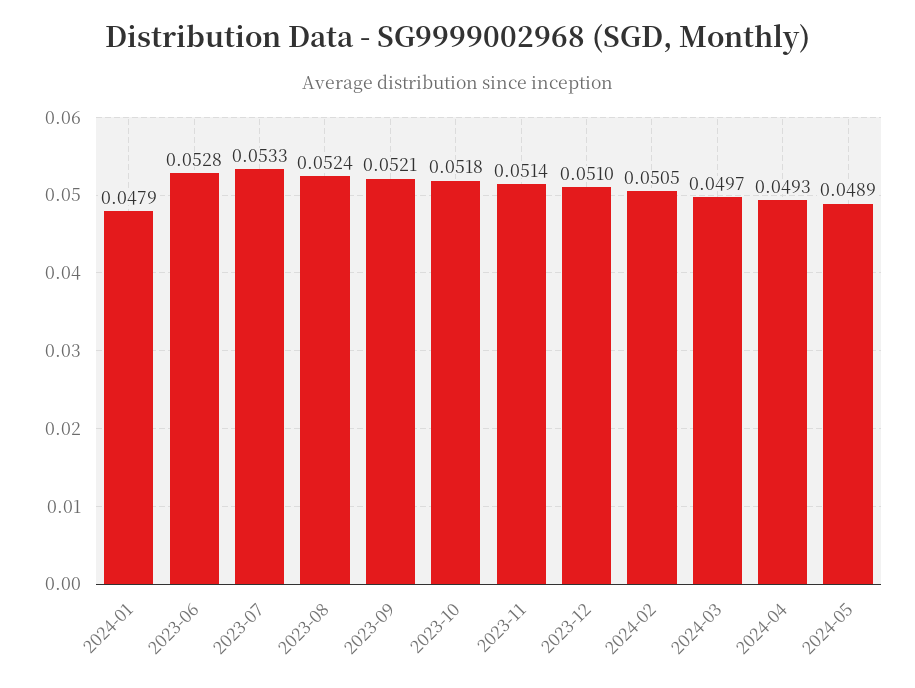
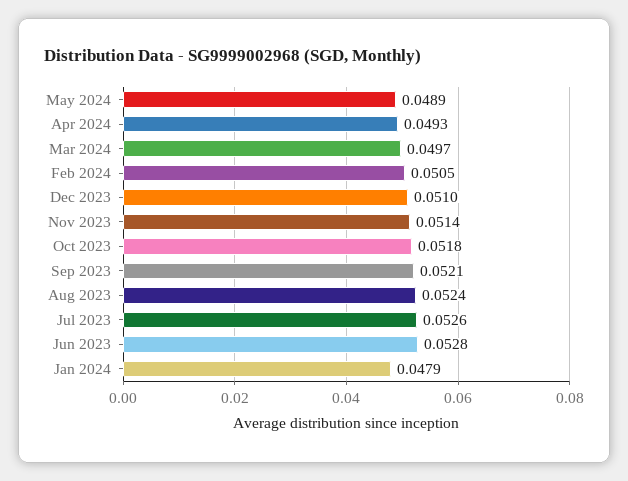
2023-07: 0.0533 -> 0.0526

